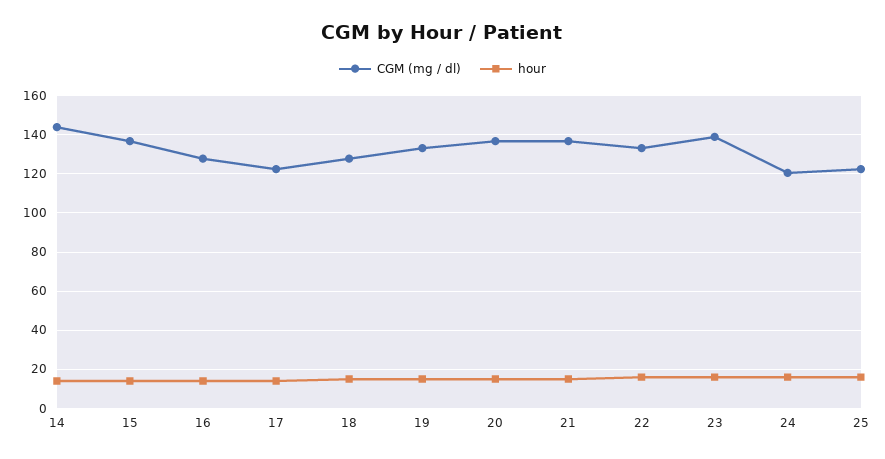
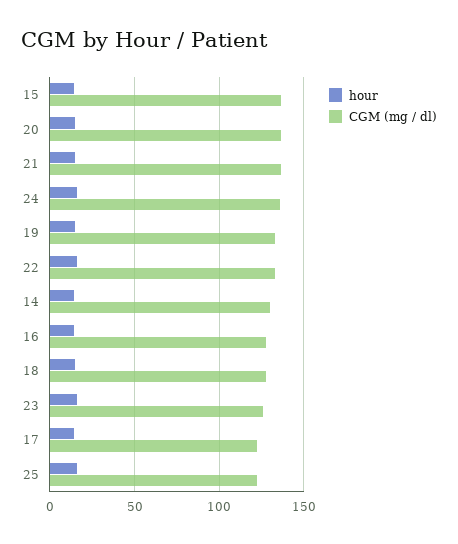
CGM (mg / dl), 14: 145 -> 130
CGM (mg / dl), 23: 140 -> 125
CGM (mg / dl), 24: 120 -> 135

